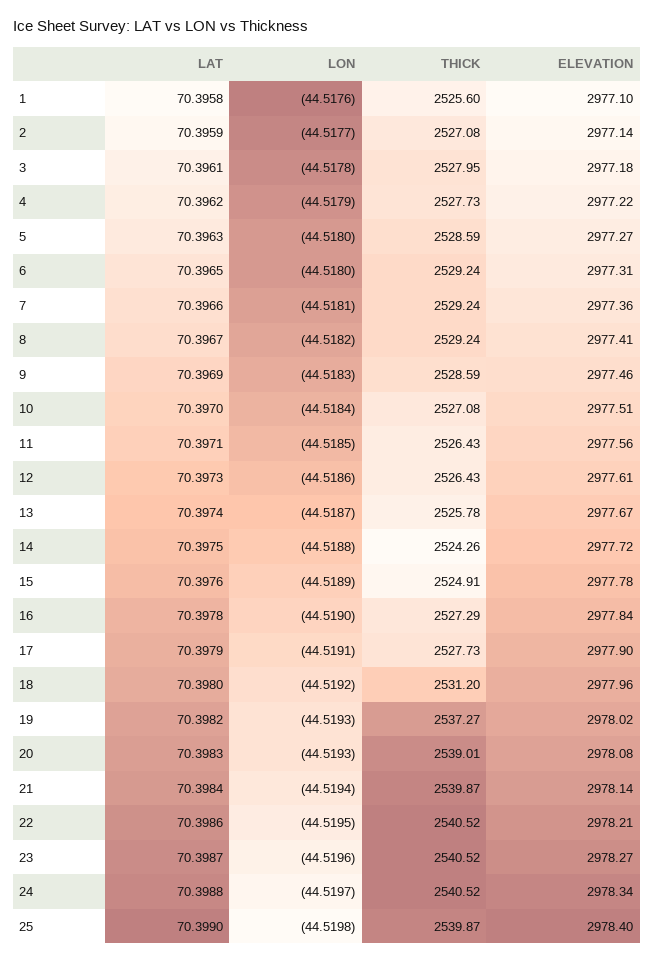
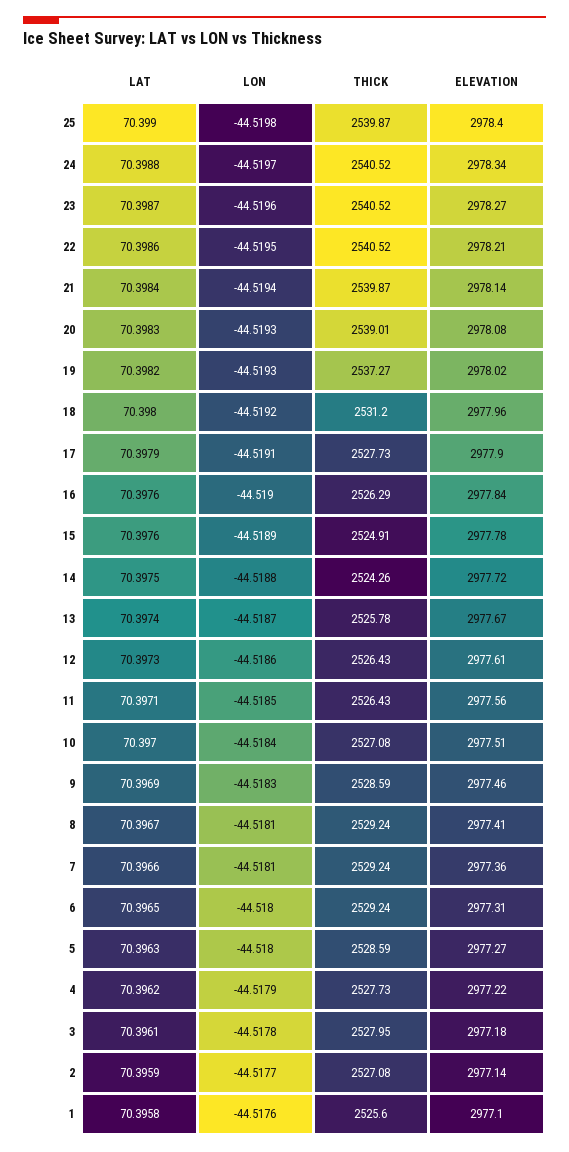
LON, 8: -44.5182 -> -44.5181
LAT, 16: 70.3978 -> 70.3976
THICK, 16: 2527.29 -> 2526.29

